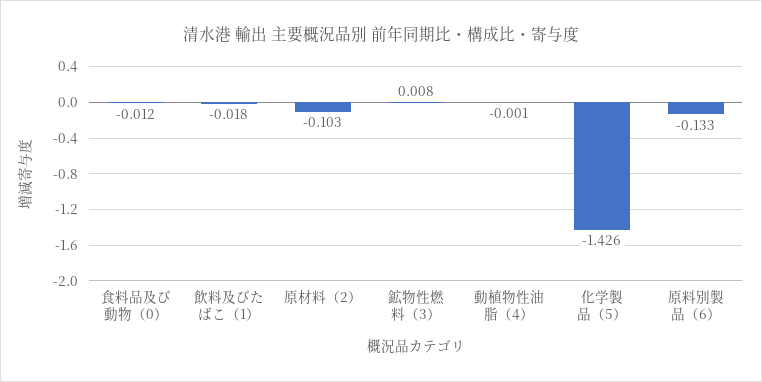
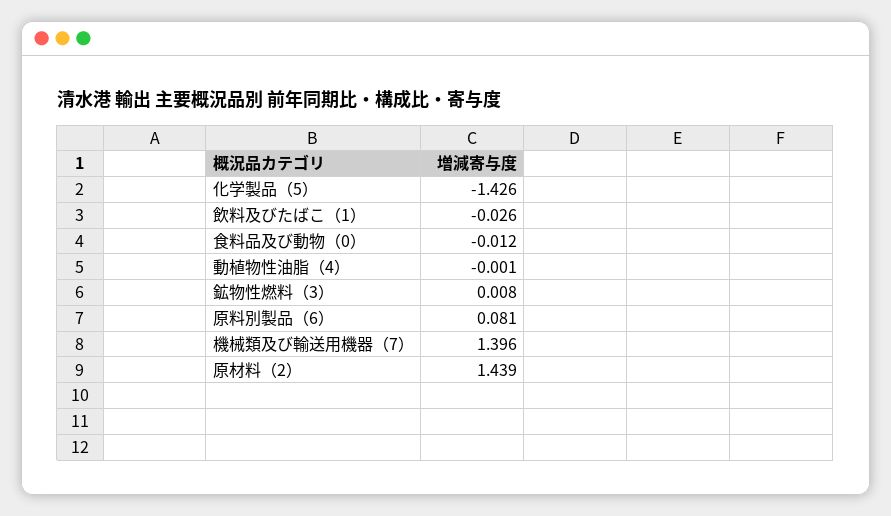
飲料及びたばこ（1）: -0.018 -> -0.026
原材料（2）: -0.103 -> 1.439
原料別製品（6）: -0.133 -> 0.081
機械類及び輸送用機器（7）: none -> 1.396

